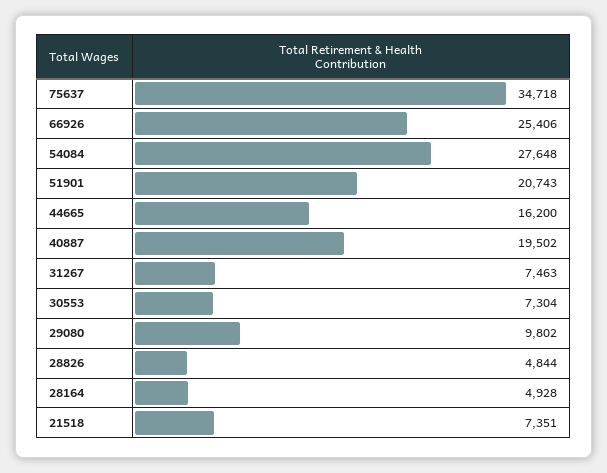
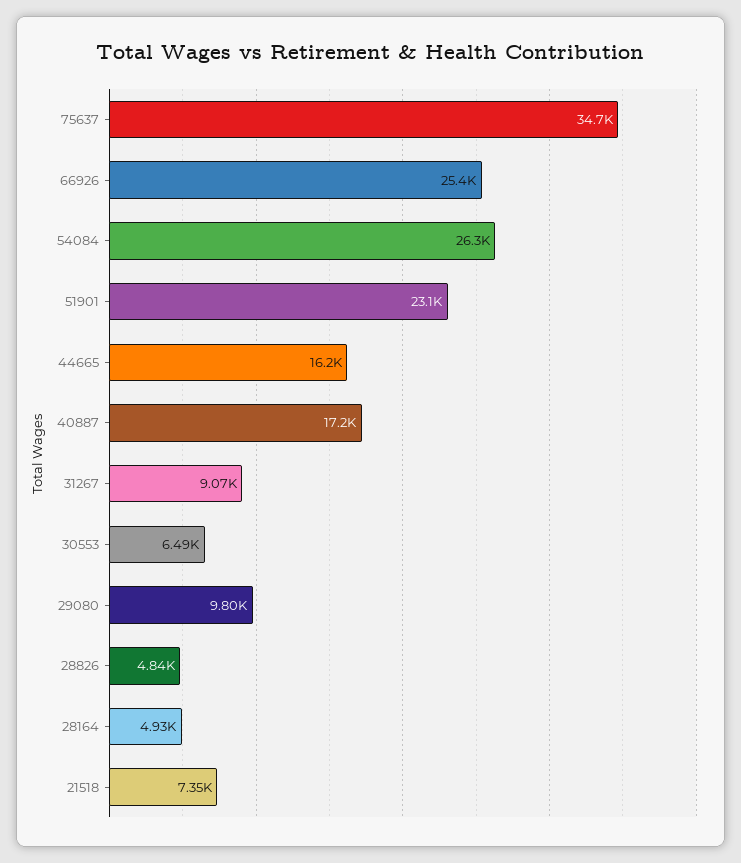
54084: 27648 -> 26300
51901: 20743 -> 23100
40887: 19502 -> 17200
31267: 7463 -> 9070
30553: 7304 -> 6490

